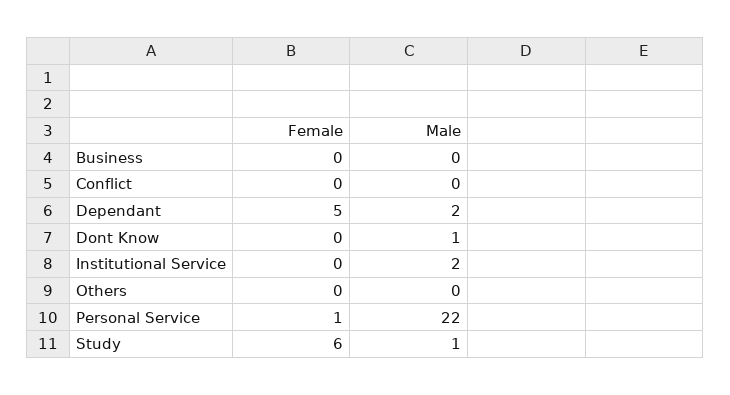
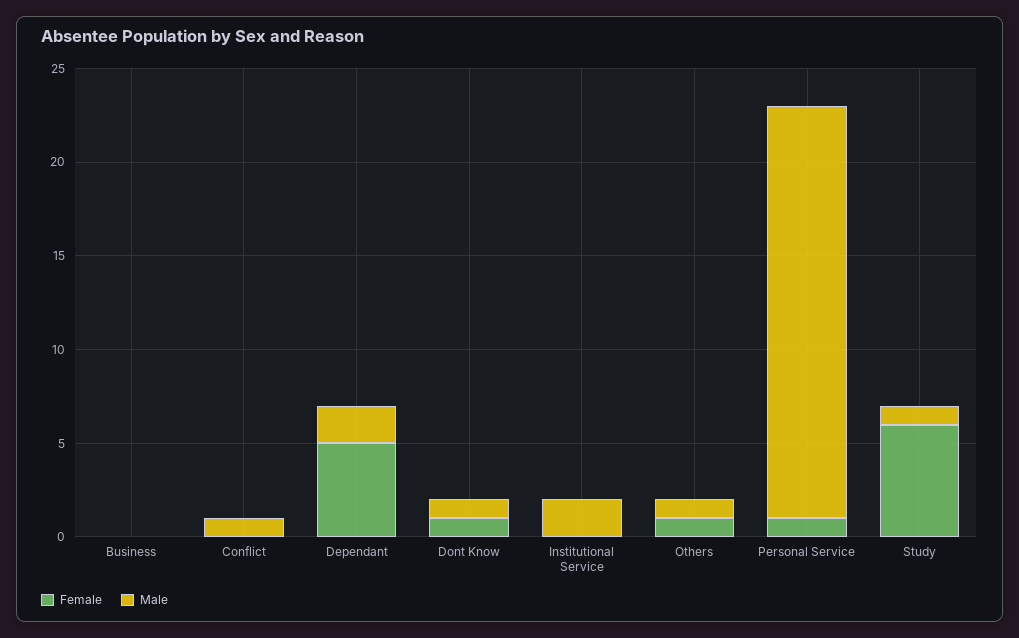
Male, Conflict: 0 -> 1
Female, Dont Know: 0 -> 1
Female, Others: 0 -> 1
Male, Others: 0 -> 1

